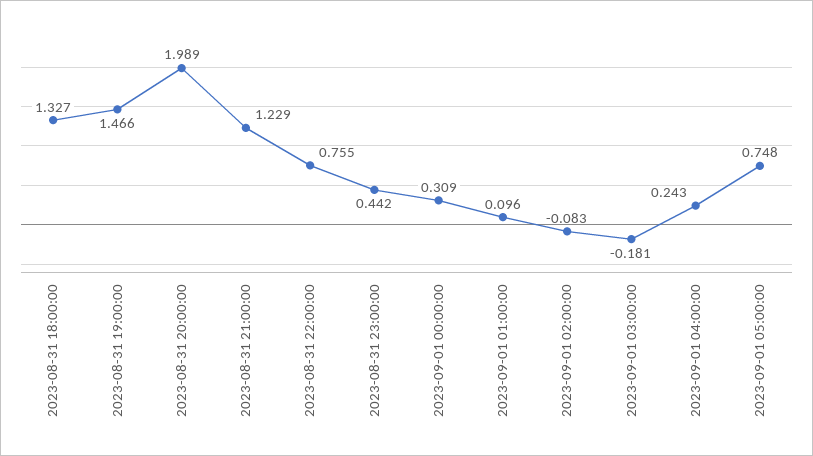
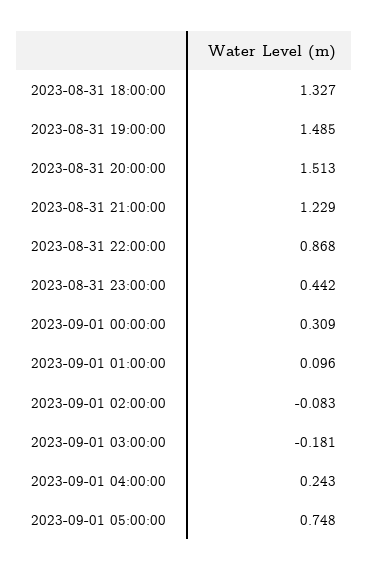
2023-08-31 19:00:00: 1.466 -> 1.485
2023-08-31 20:00:00: 1.989 -> 1.513
2023-08-31 22:00:00: 0.755 -> 0.868

